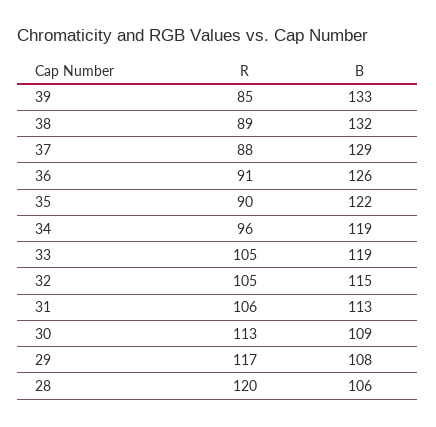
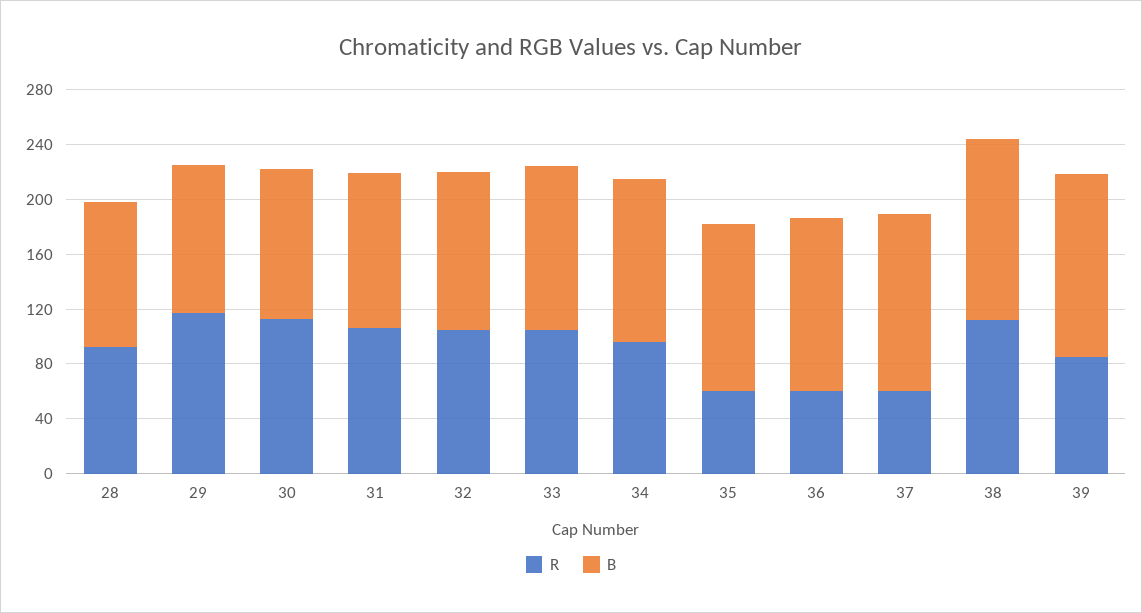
R, 38: 89 -> 110
R, 37: 88 -> 60
R, 36: 91 -> 60
R, 35: 90 -> 60
R, 28: 120 -> 90

